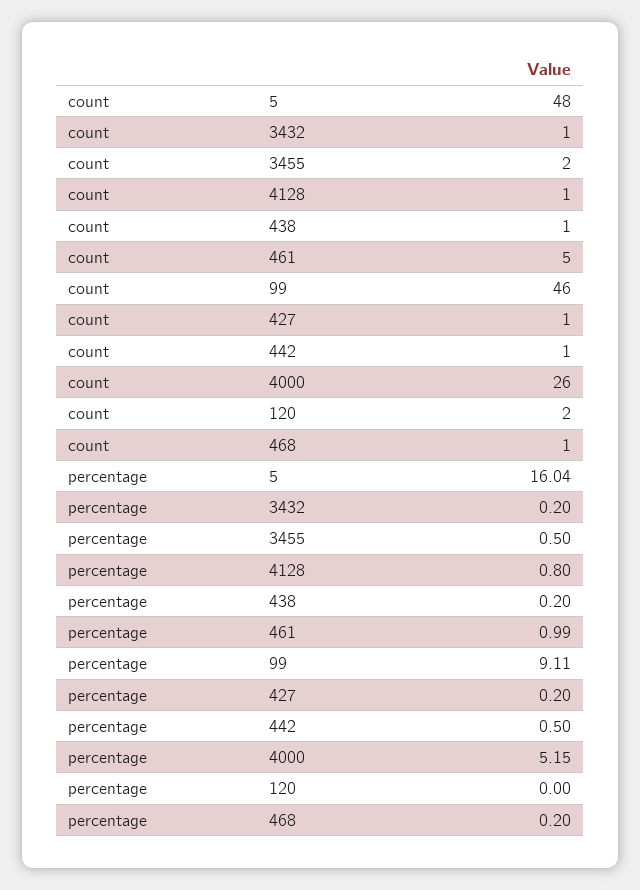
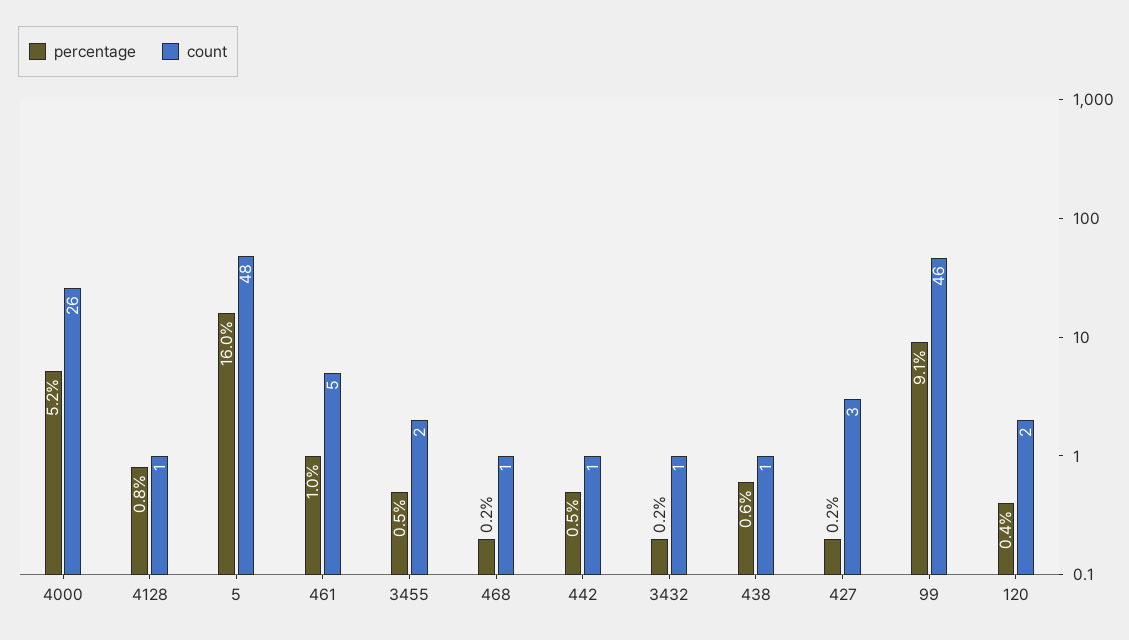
count, 427: 1 -> 3
percentage, 438: 0.2 -> 0.6
percentage, 120: 0 -> 0.4

